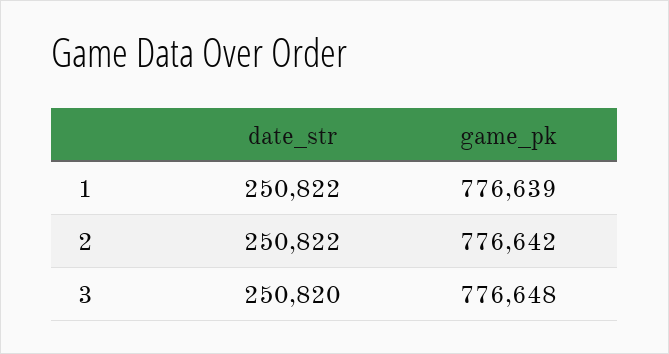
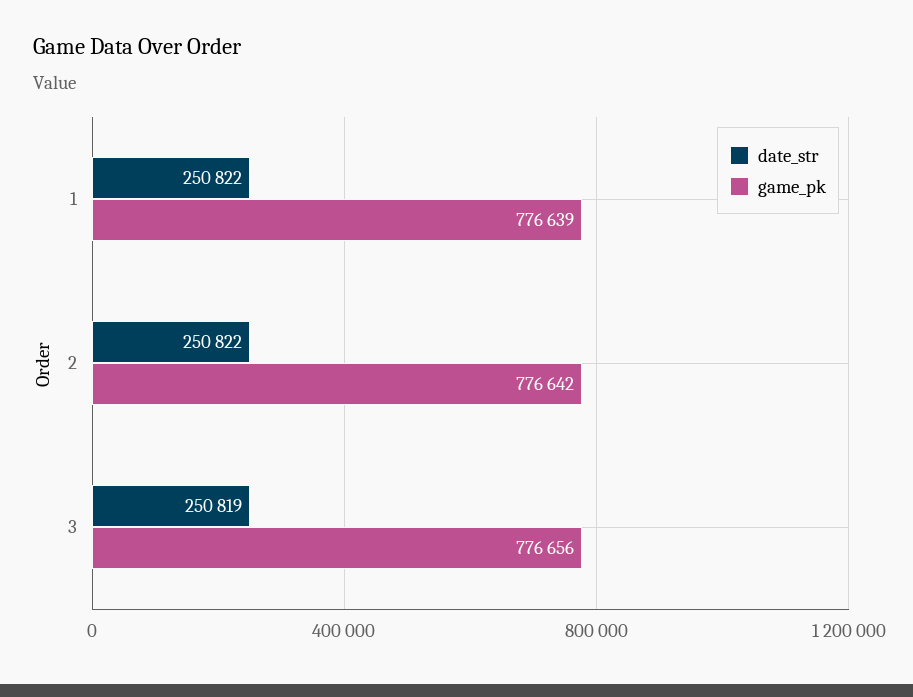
date_str, 3: 250820 -> 250819
game_pk, 3: 776648 -> 776656

